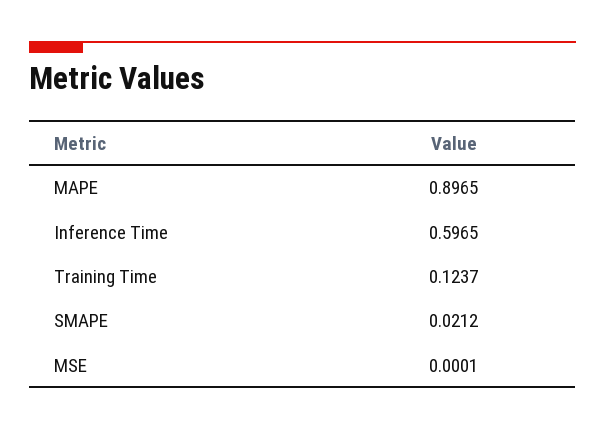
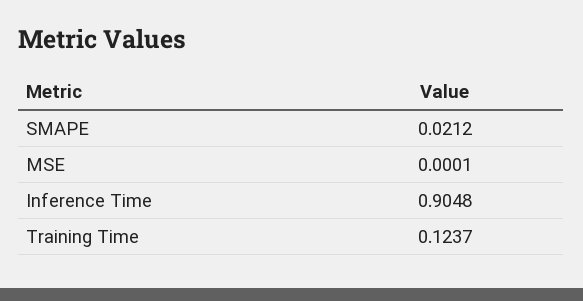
MAPE: 0.8965 -> none
Inference Time: 0.5965 -> 0.9048

